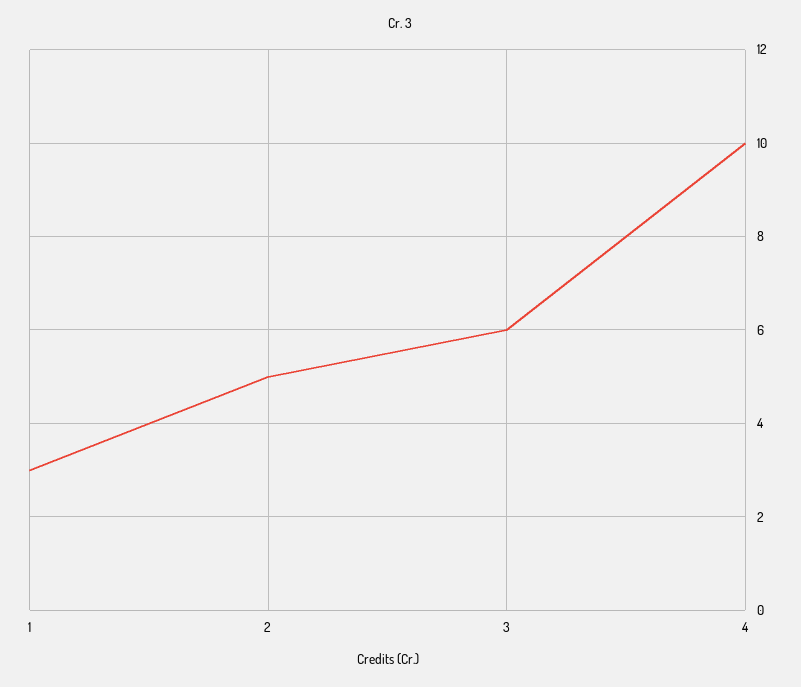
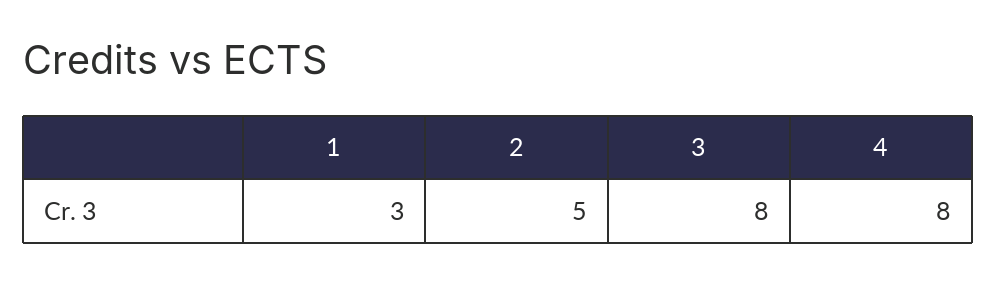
3: 6 -> 8
4: 10 -> 8

